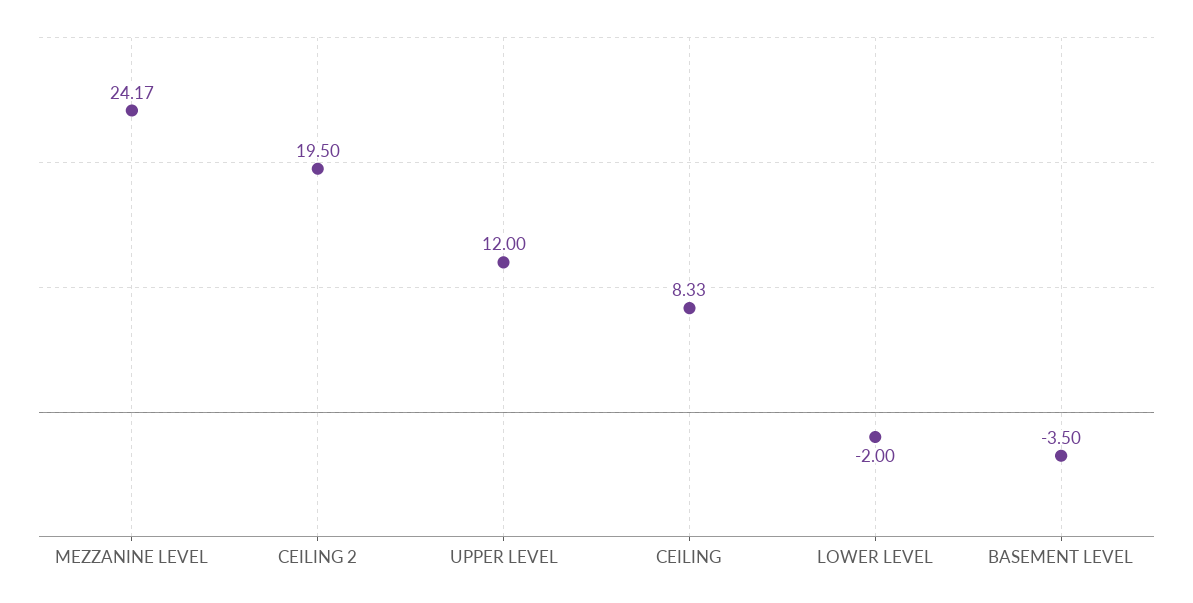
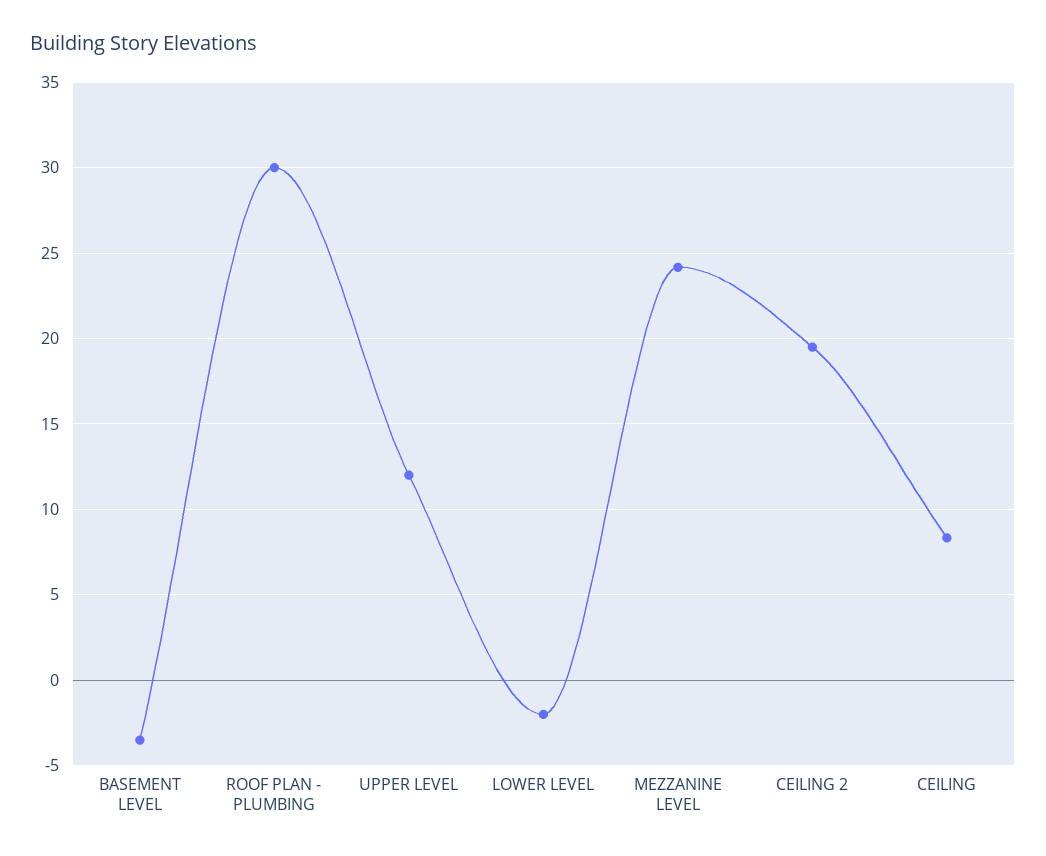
ROOF PLAN - PLUMBING: none -> 30

